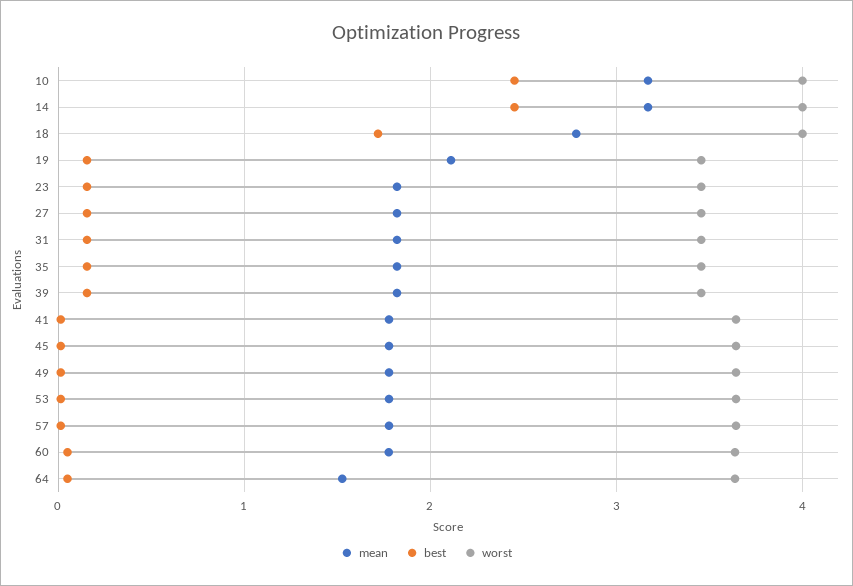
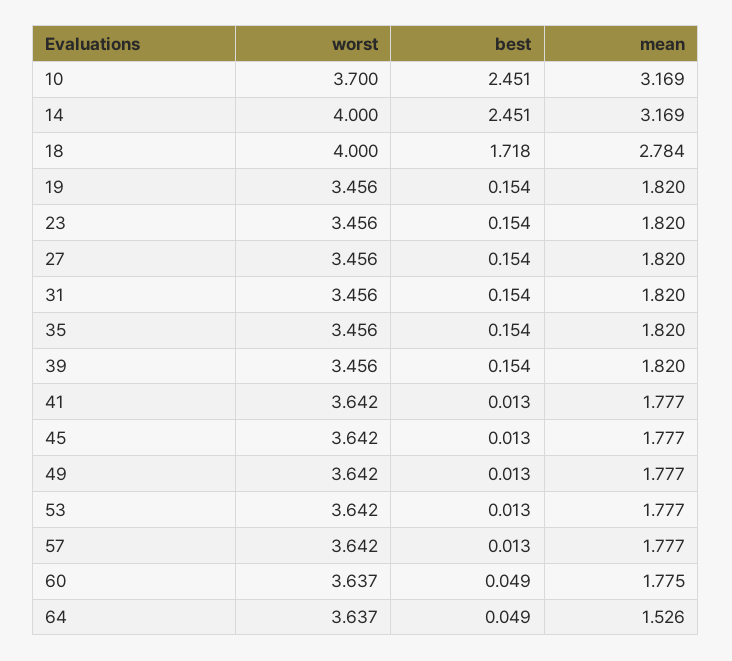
worst, 10: 4 -> 3.7
mean, 19: 2.1 -> 1.82

